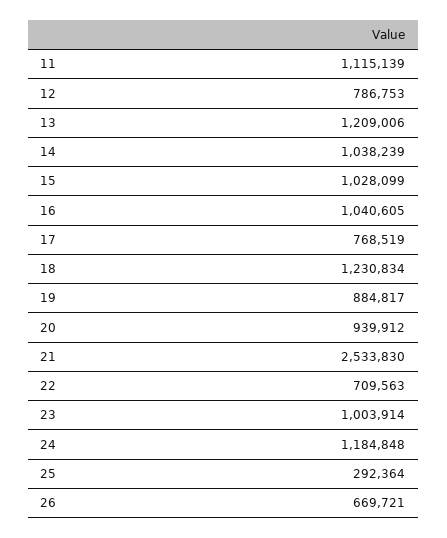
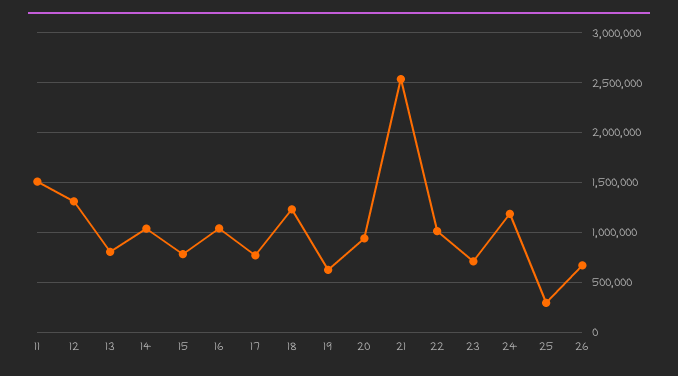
11: 1115139 -> 1500000
12: 786753 -> 1300000
13: 1209006 -> 800000
15: 1028099 -> 800000
19: 884817 -> 600000
22: 709563 -> 1000000
23: 1003914 -> 700000

